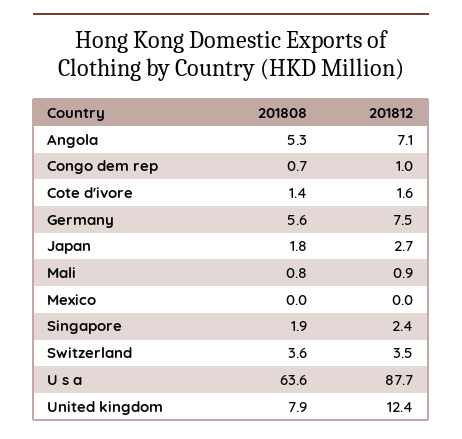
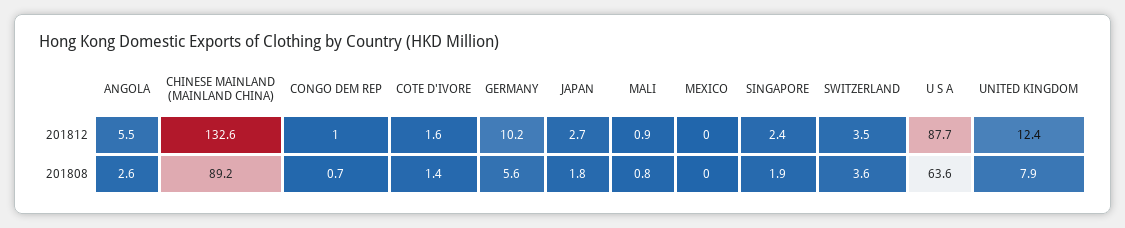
201808, Angola: 5.3 -> 2.6
201812, Angola: 7.1 -> 5.5
201812, Germany: 7.5 -> 10.2
201812, CHINESE MAINLAND (MAINLAND CHINA): none -> 132.6
201808, CHINESE MAINLAND (MAINLAND CHINA): none -> 89.2

